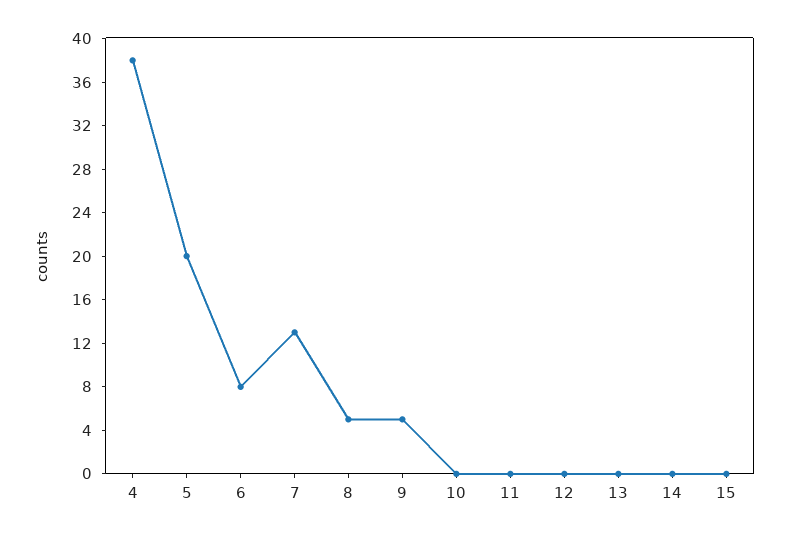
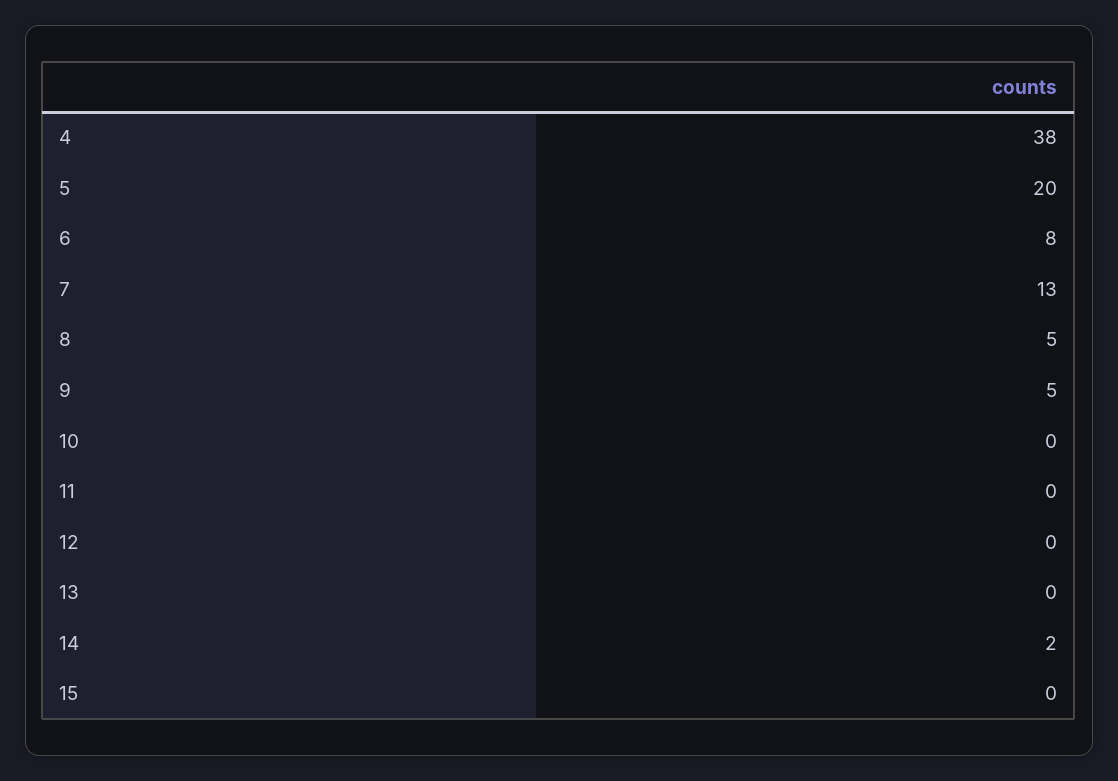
14: 0 -> 2

